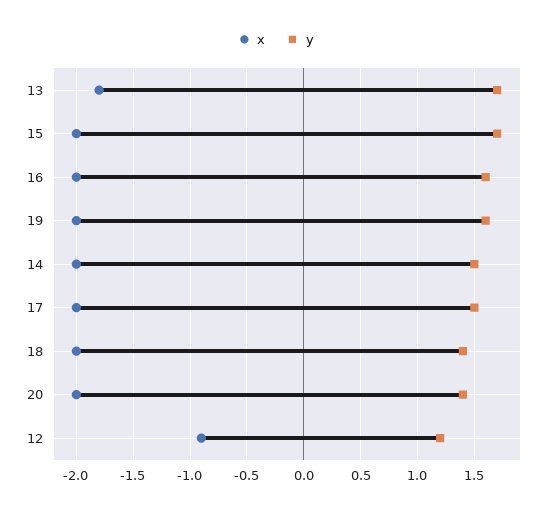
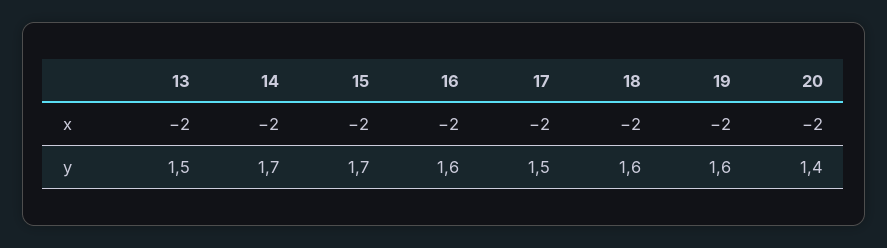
x, 13: -1.8 -> -2
y, 13: 1.7 -> 1.5
y, 14: 1.5 -> 1.7
y, 18: 1.4 -> 1.6
x, 12: -0.9 -> none
y, 12: 1.2 -> none

